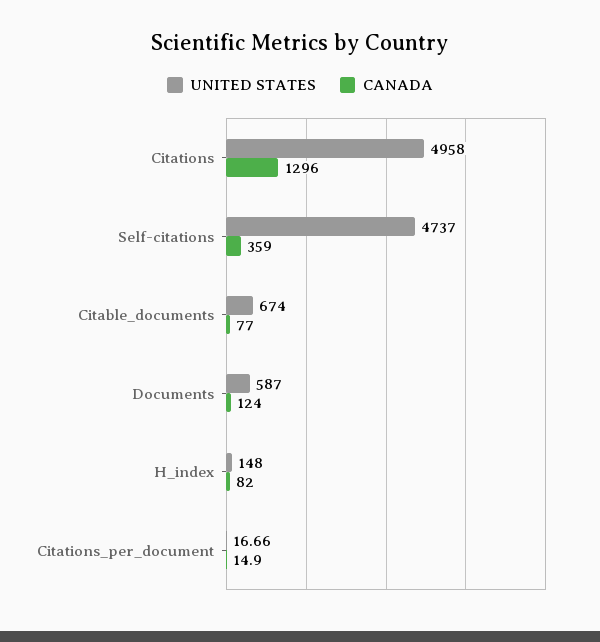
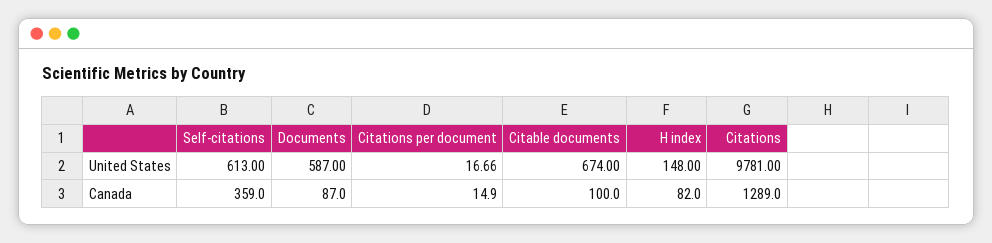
UNITED STATES, Citations: 4958 -> 9781
CANADA, Citations: 1296 -> 1289
UNITED STATES, Self-citations: 4737 -> 613
CANADA, Citable_documents: 77 -> 100
CANADA, Documents: 124 -> 87

